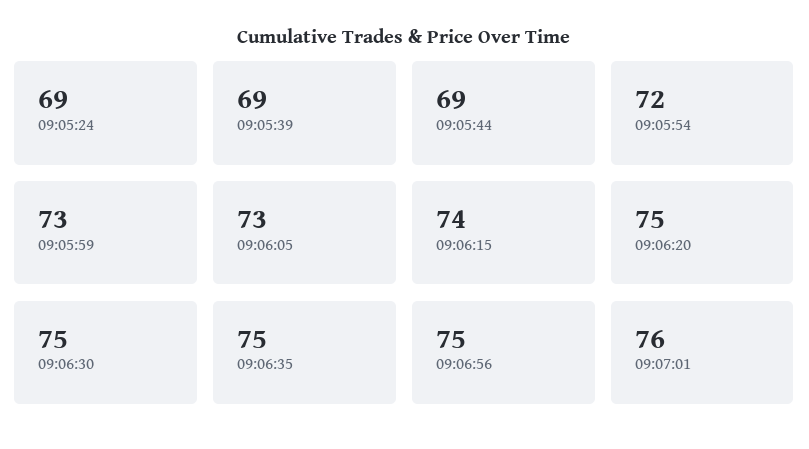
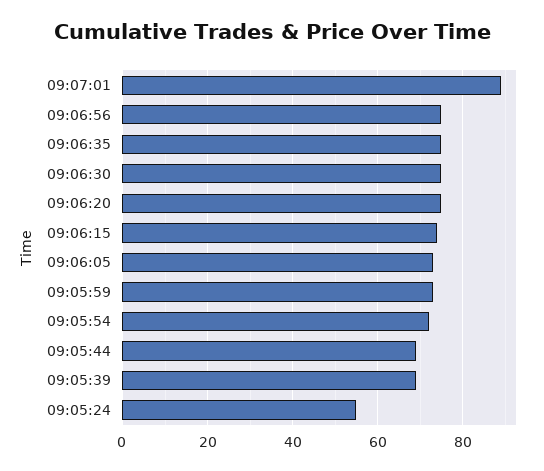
09:05:24: 69 -> 55
09:07:01: 76 -> 90

